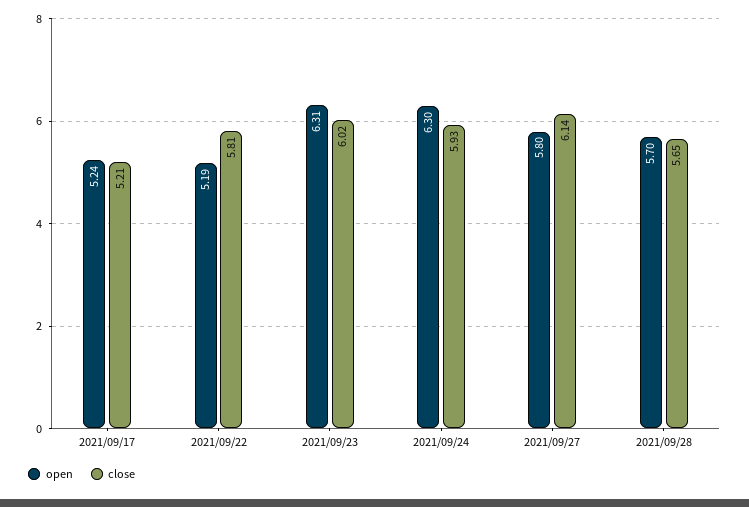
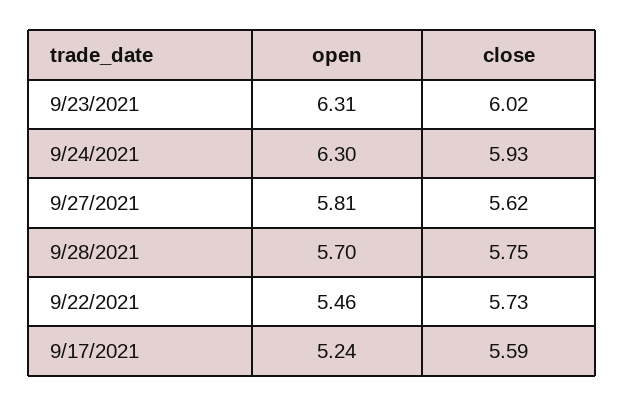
close, 2021/09/17: 5.21 -> 5.59
open, 2021/09/22: 5.19 -> 5.46
close, 2021/09/22: 5.81 -> 5.73
open, 2021/09/27: 5.8 -> 5.81
close, 2021/09/27: 6.14 -> 5.62
close, 2021/09/28: 5.65 -> 5.75

